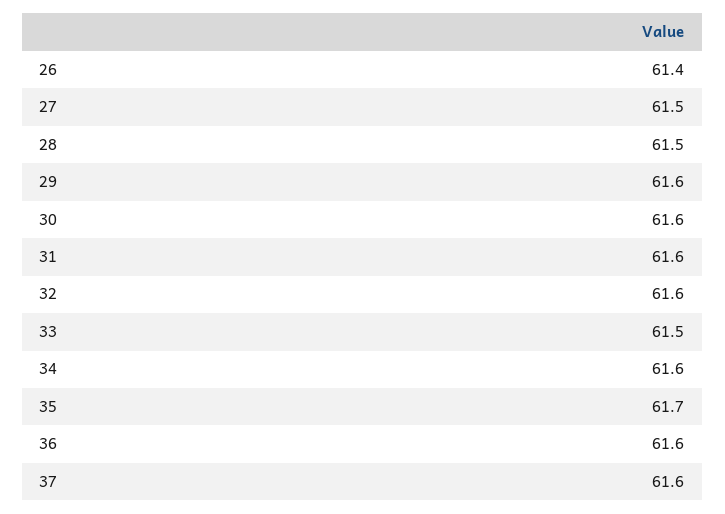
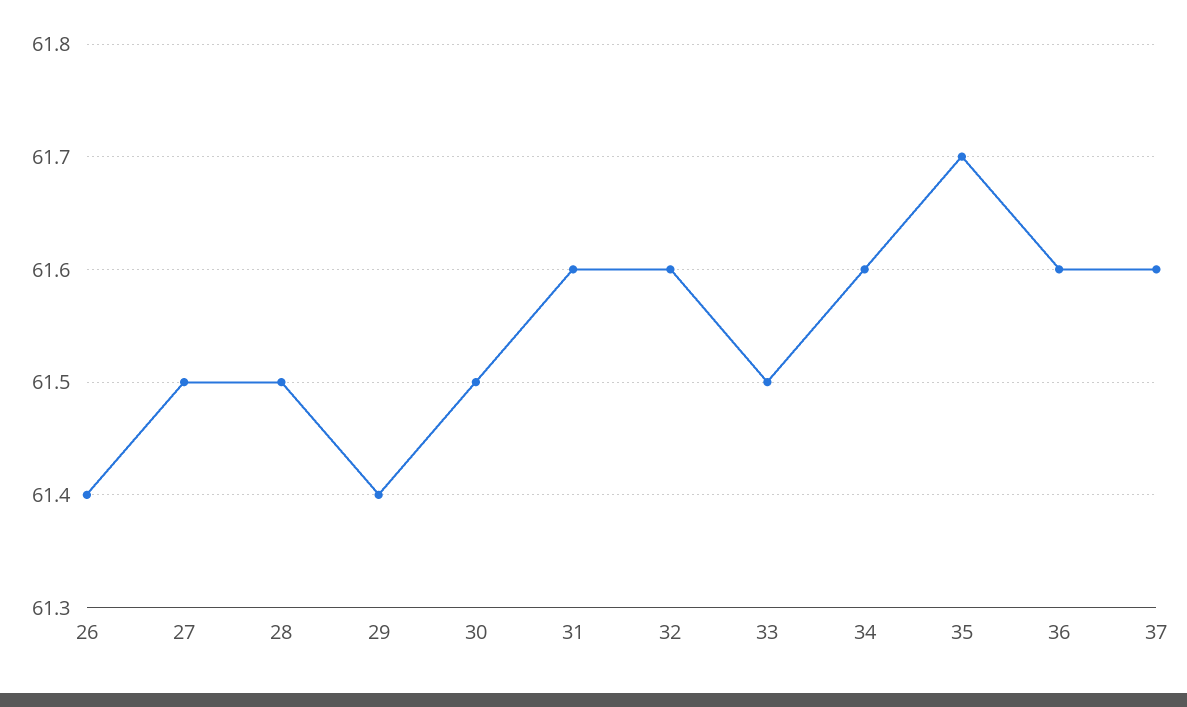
29: 61.6 -> 61.4
30: 61.6 -> 61.5

